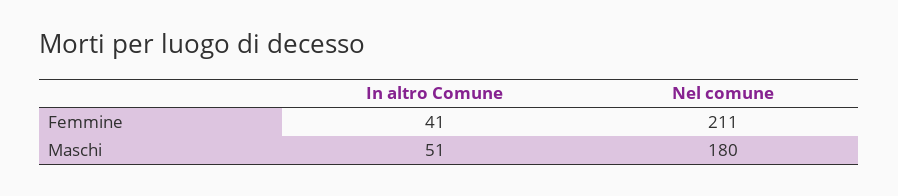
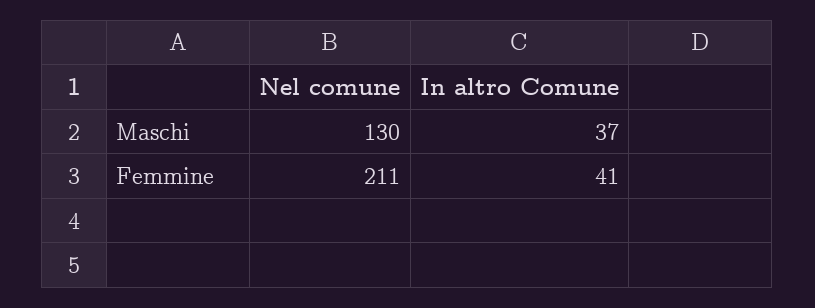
In altro Comune, Maschi: 51 -> 37
Nel comune, Maschi: 180 -> 130

